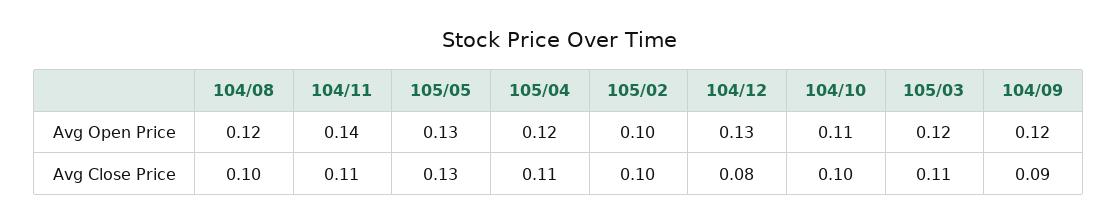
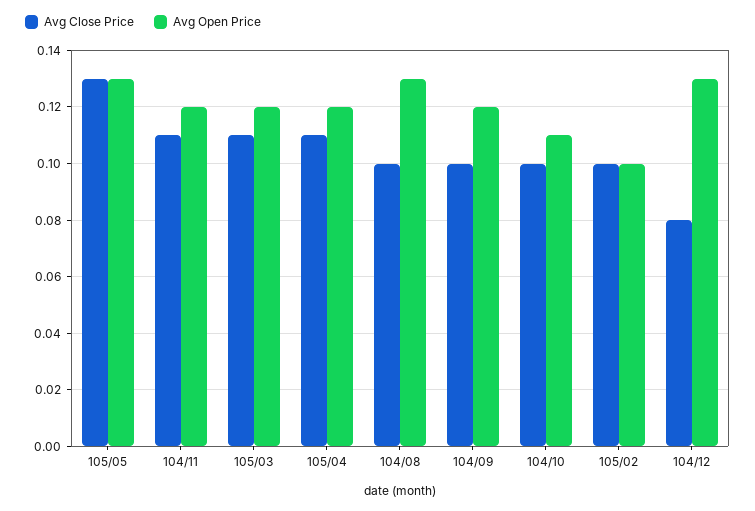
Avg Open Price, 104/08: 0.12 -> 0.13
Avg Open Price, 104/11: 0.14 -> 0.12
Avg Close Price, 104/09: 0.09 -> 0.1

